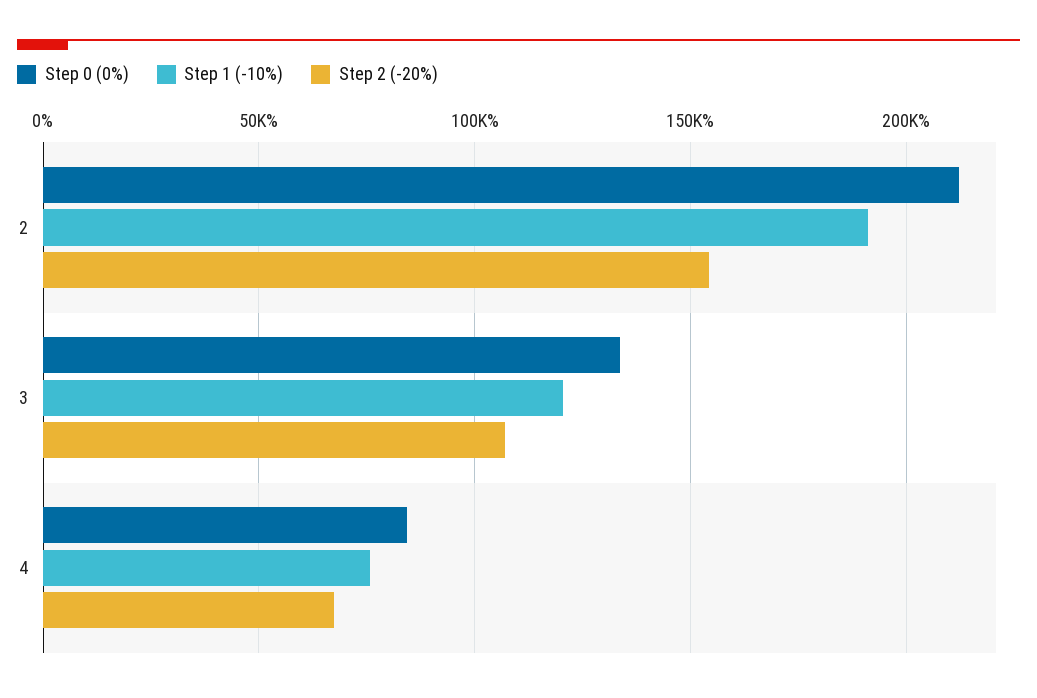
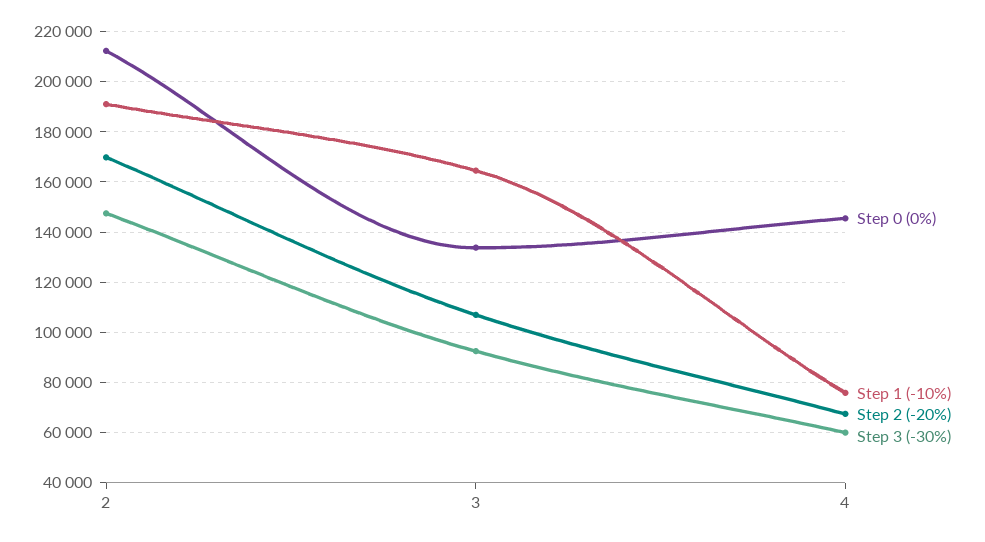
Step 2 (-20%), 2: 155000 -> 170000
Step 1 (-10%), 3: 120000 -> 165000
Step 0 (0%), 4: 85000 -> 145000
Step 3 (-30%), 2: none -> 147500
Step 3 (-30%), 3: none -> 92500
Step 3 (-30%), 4: none -> 60000

